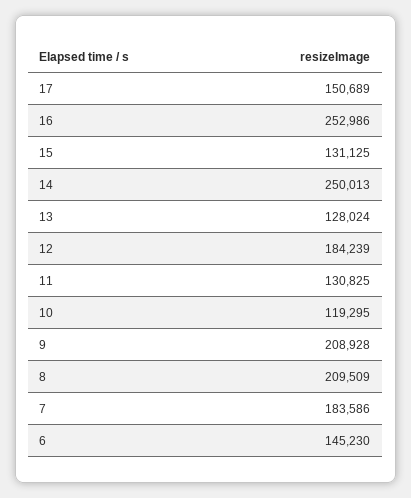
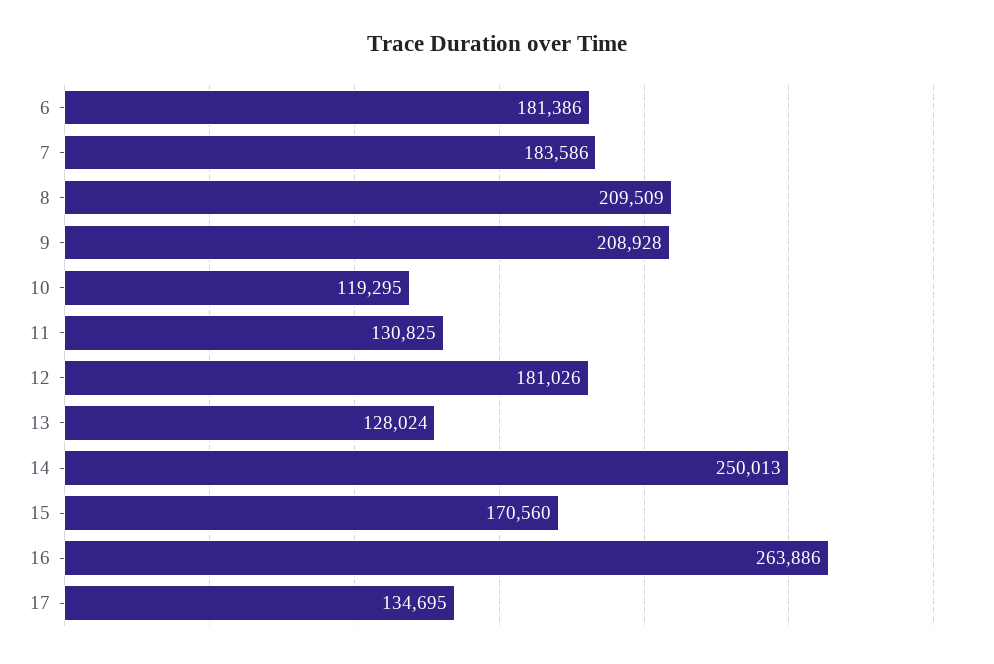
17: 150689 -> 134695
16: 252986 -> 263886
15: 131125 -> 170560
12: 184239 -> 181026
6: 145230 -> 181386

